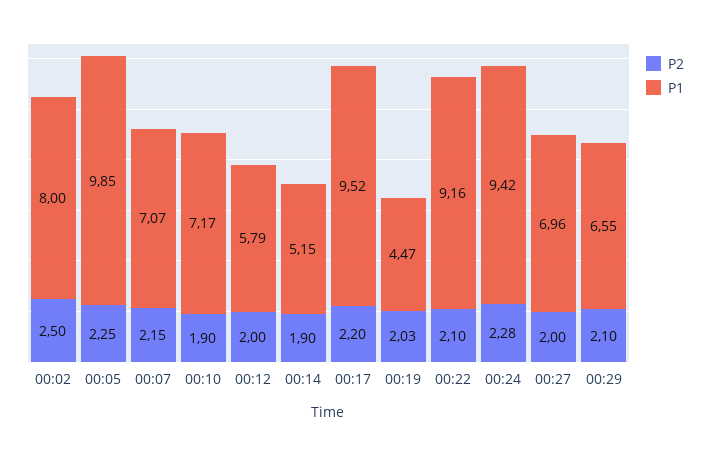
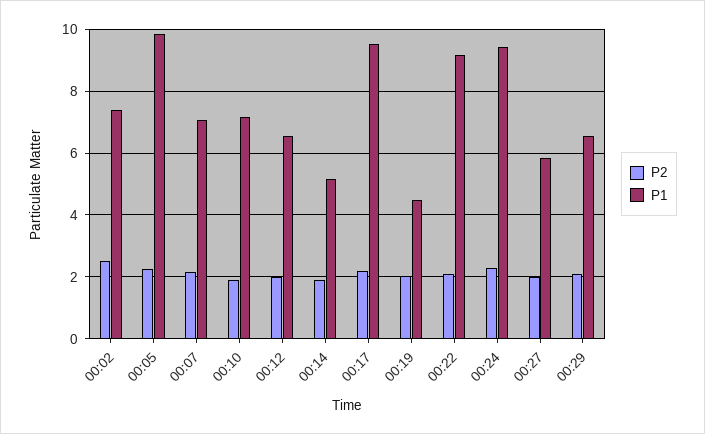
P1, 00:02: 8 -> 7.4
P1, 00:12: 5.79 -> 6.6
P1, 00:27: 6.96 -> 5.8

